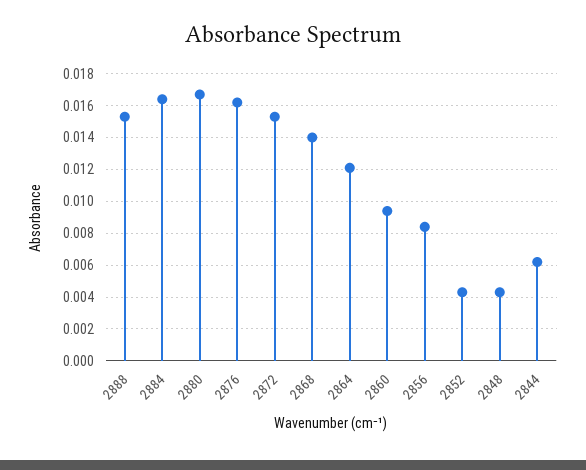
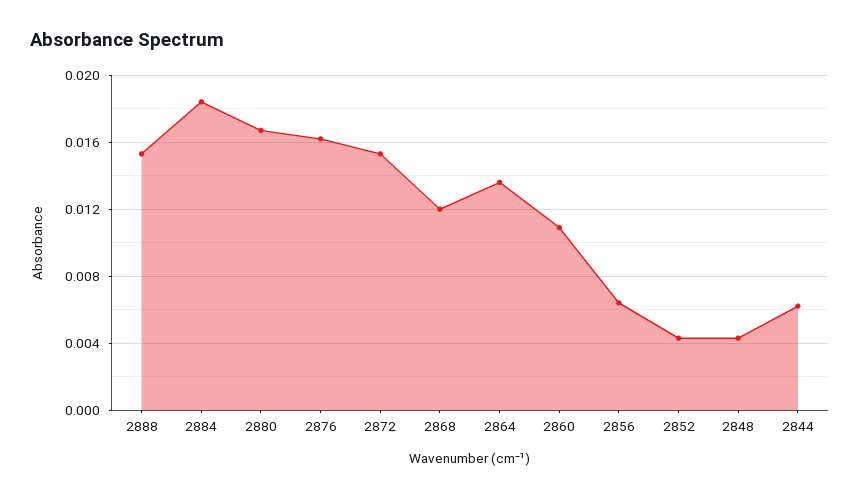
2884: 0.0165 -> 0.0185
2868: 0.014 -> 0.012
2864: 0.012 -> 0.0135
2860: 0.0095 -> 0.011
2856: 0.0085 -> 0.0065

